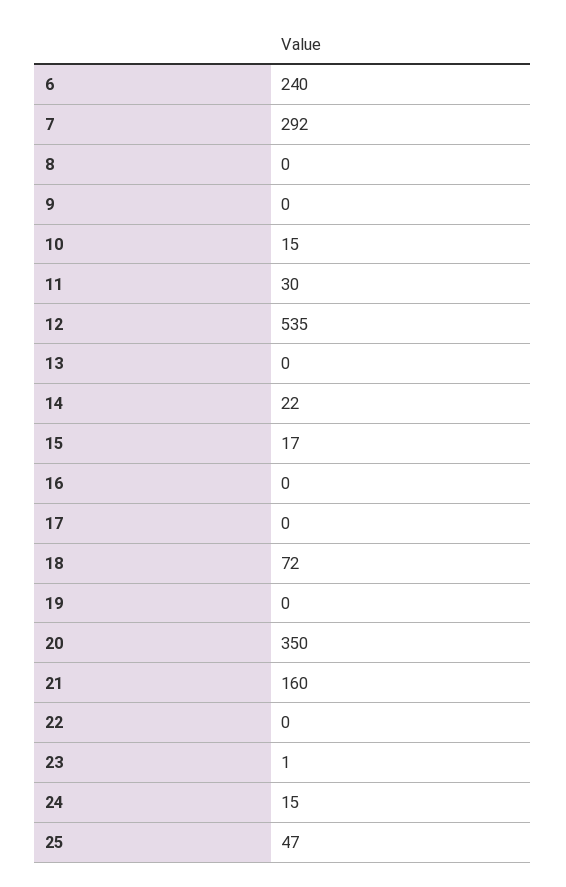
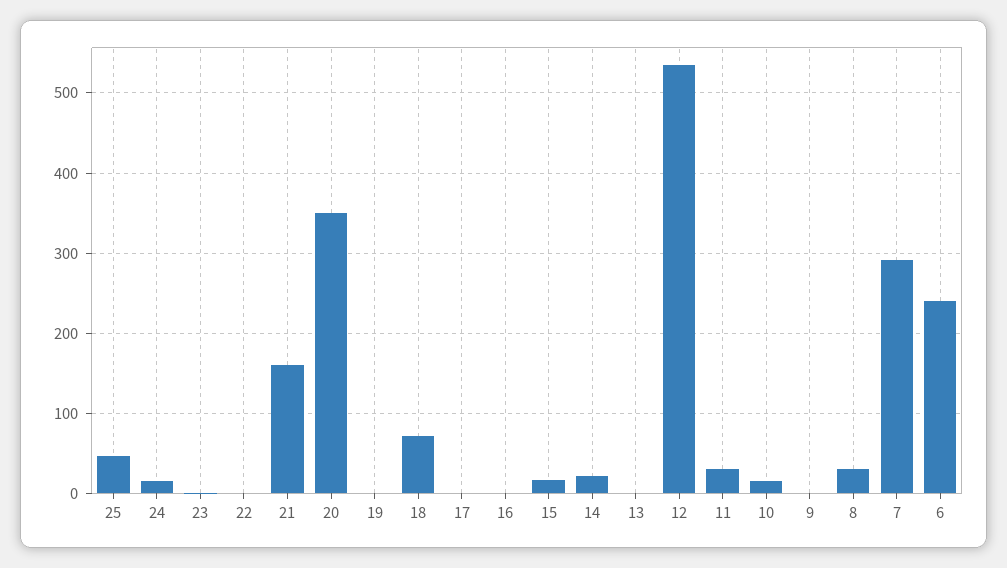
8: 0 -> 30

